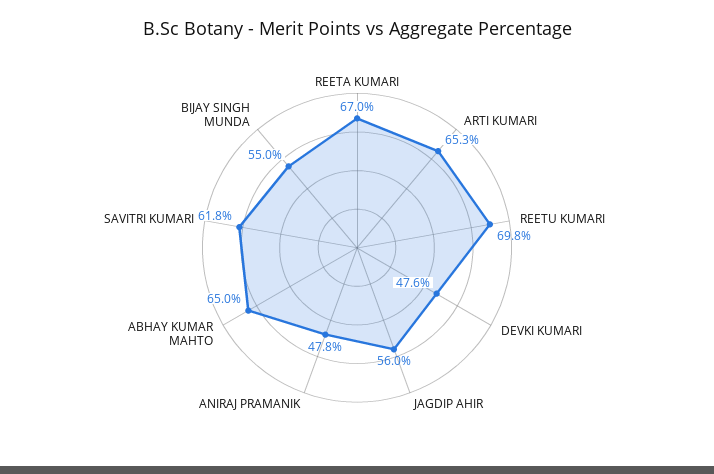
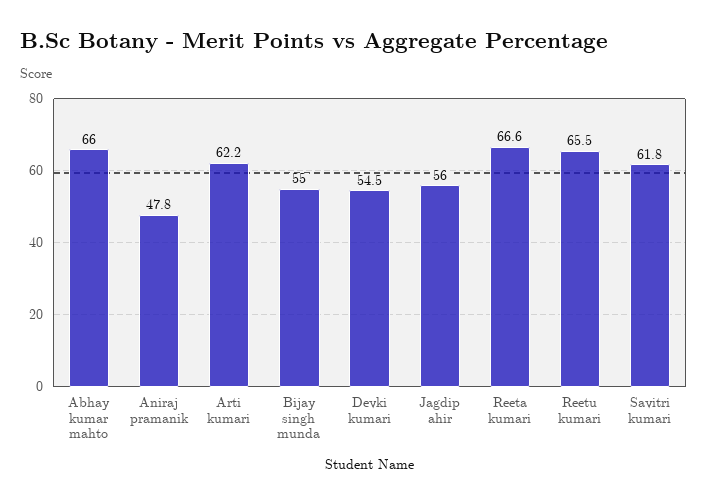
REETA KUMARI: 67 -> 66.6
ARTI KUMARI: 65.3 -> 62.2
REETU KUMARI: 69.8 -> 65.5
DEVKI KUMARI: 47.6 -> 54.5
ABHAY KUMAR MAHTO: 65 -> 66

